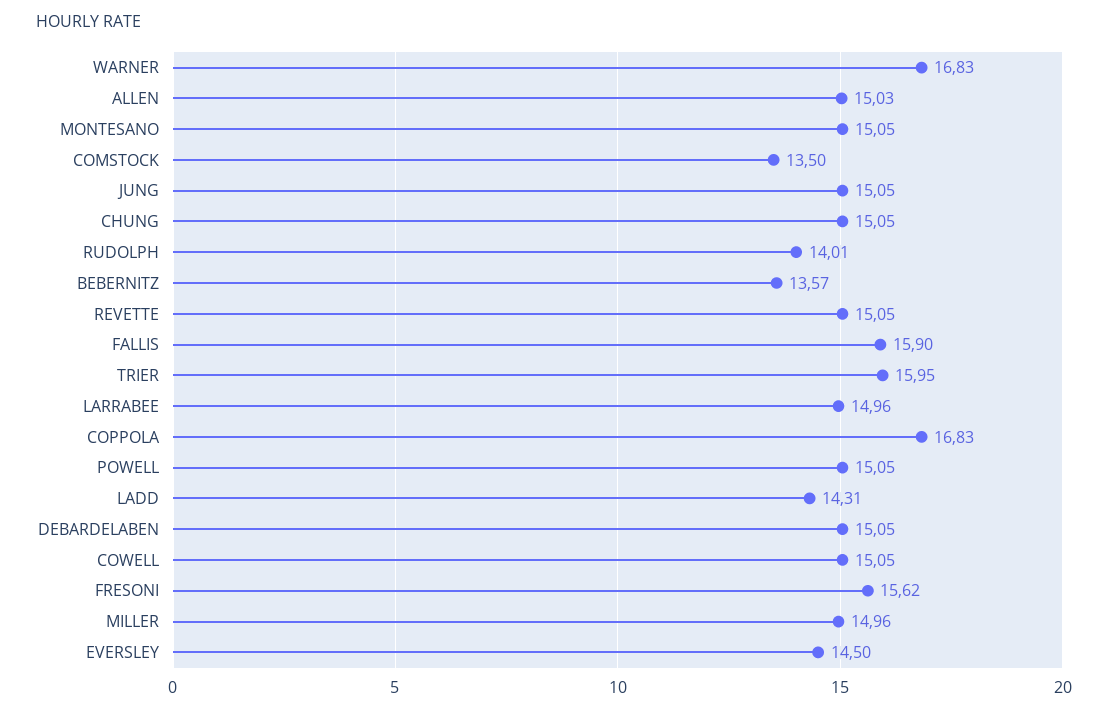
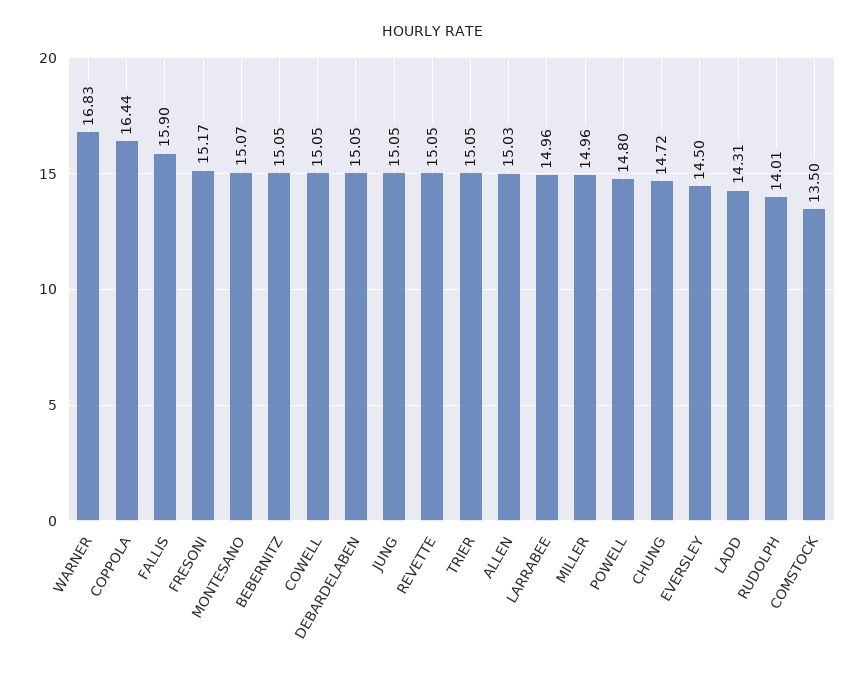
MONTESANO: 15.05 -> 15.07
CHUNG: 15.05 -> 14.72
BEBERNITZ: 13.57 -> 15.05
TRIER: 15.95 -> 15.05
COPPOLA: 16.83 -> 16.44
POWELL: 15.05 -> 14.8
FRESONI: 15.62 -> 15.17

